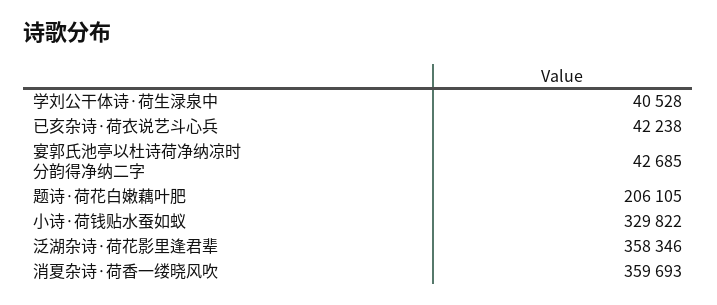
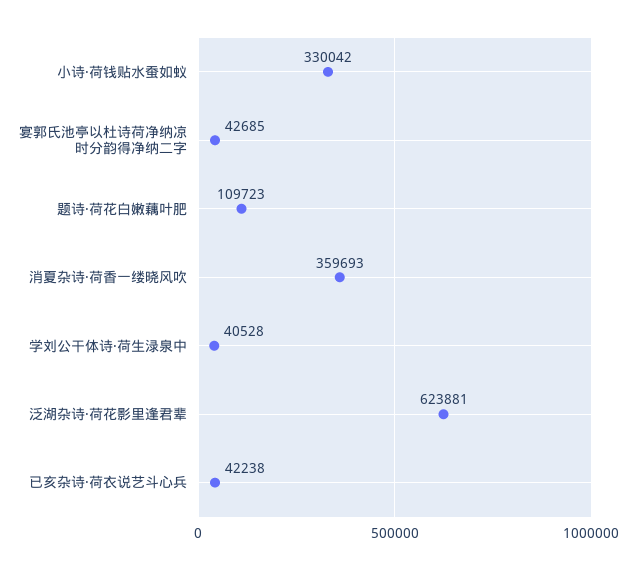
题诗·荷花白嫩藕叶肥: 206105 -> 109723
小诗·荷钱贴水蚕如蚁: 329822 -> 330042
泛湖杂诗·荷花影里逢君辈: 358346 -> 623881

